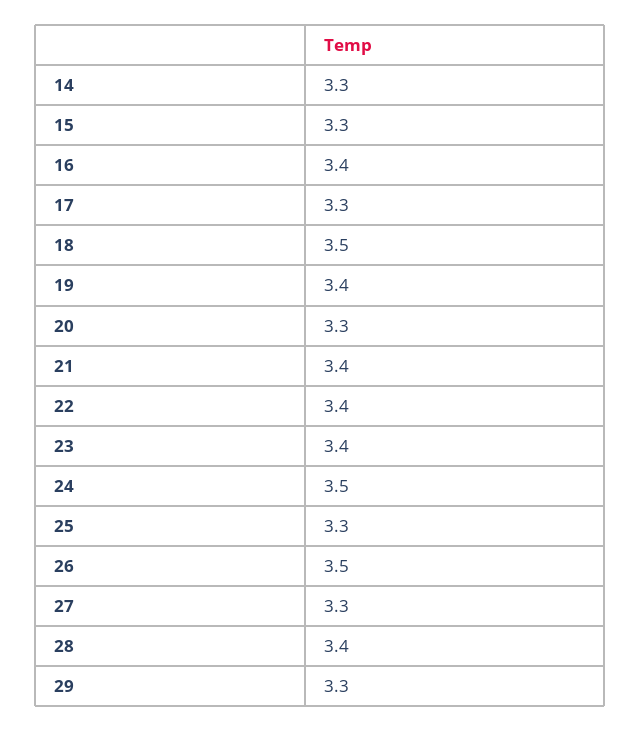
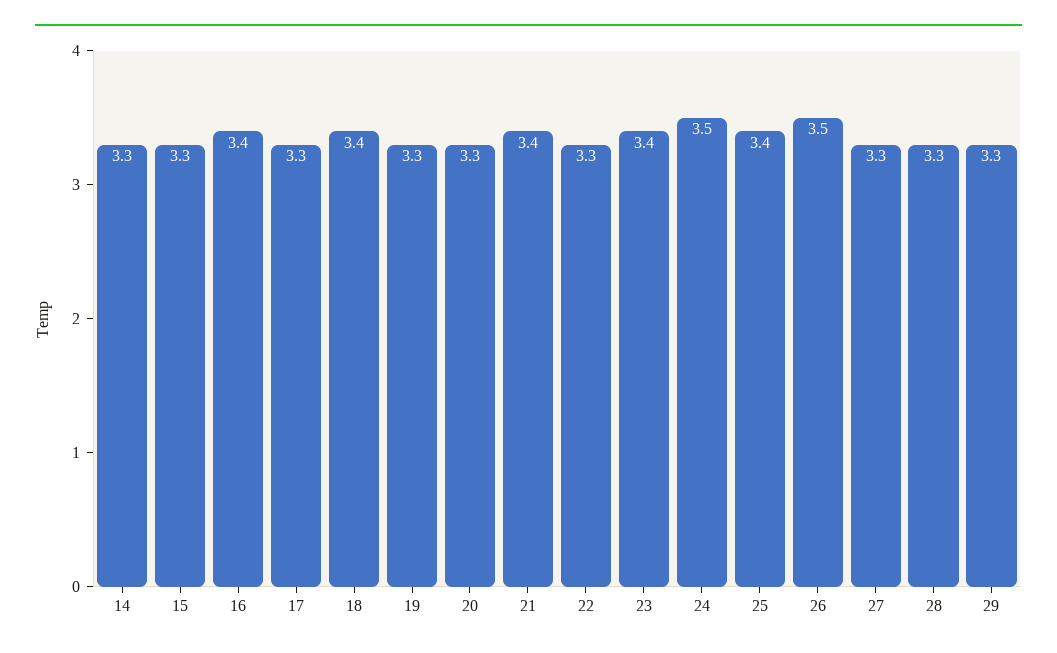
18: 3.5 -> 3.4
19: 3.4 -> 3.3
22: 3.4 -> 3.3
25: 3.3 -> 3.4
28: 3.4 -> 3.3

